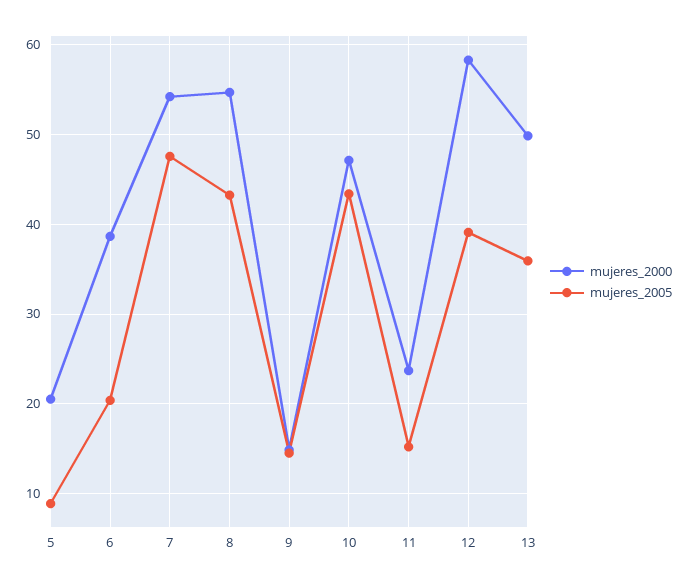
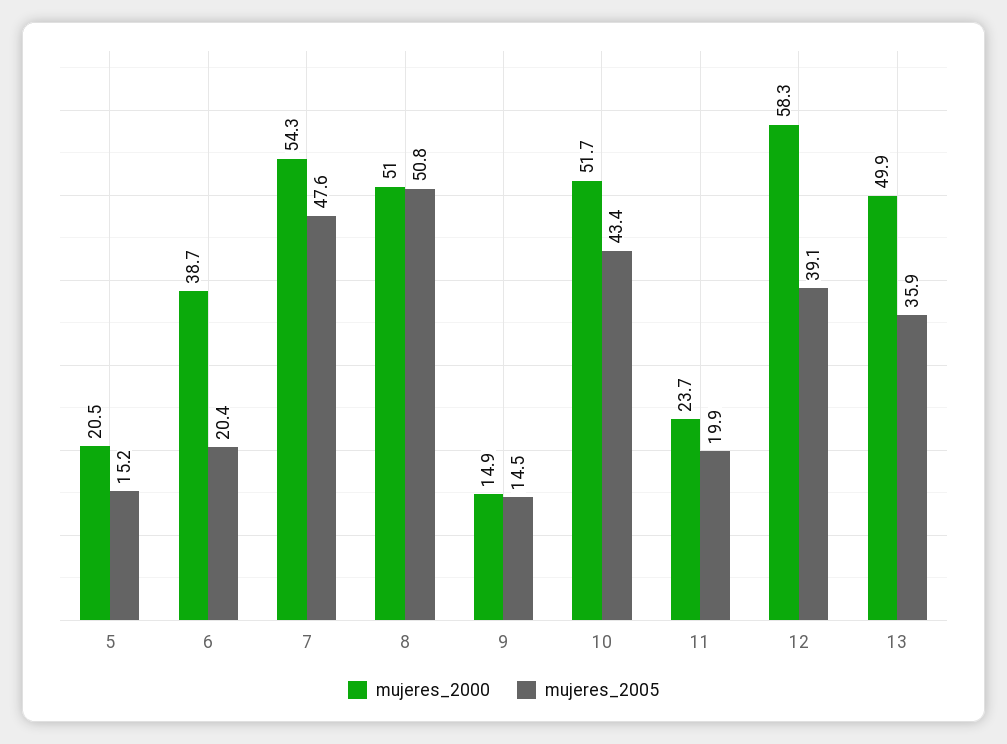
mujeres_2005, 5: 9 -> 15.2
mujeres_2000, 8: 55 -> 51
mujeres_2005, 8: 43 -> 50.8
mujeres_2000, 10: 47 -> 51.7
mujeres_2005, 11: 15 -> 19.9

